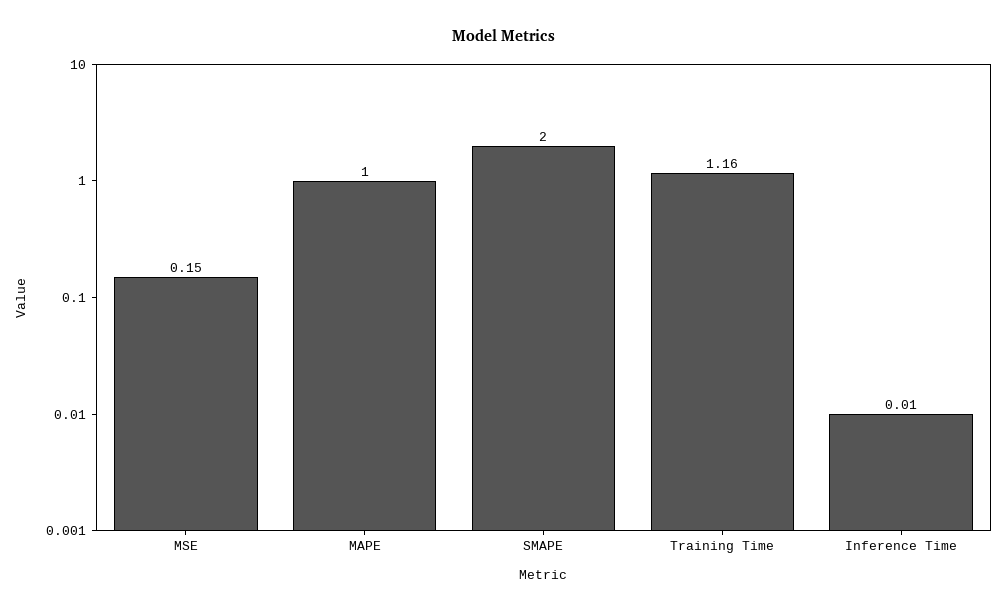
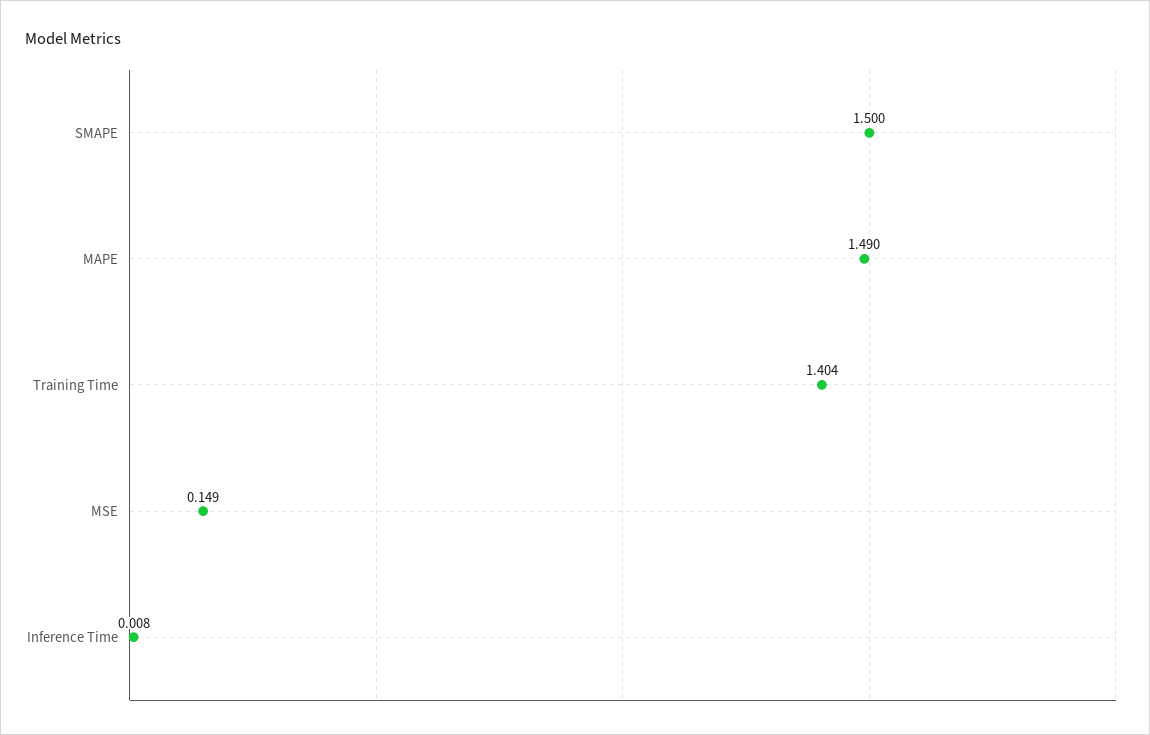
MAPE: 1 -> 1.49
SMAPE: 2 -> 1.5
Training Time: 1.16 -> 1.404

